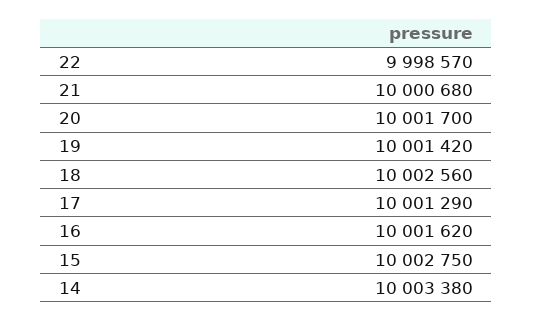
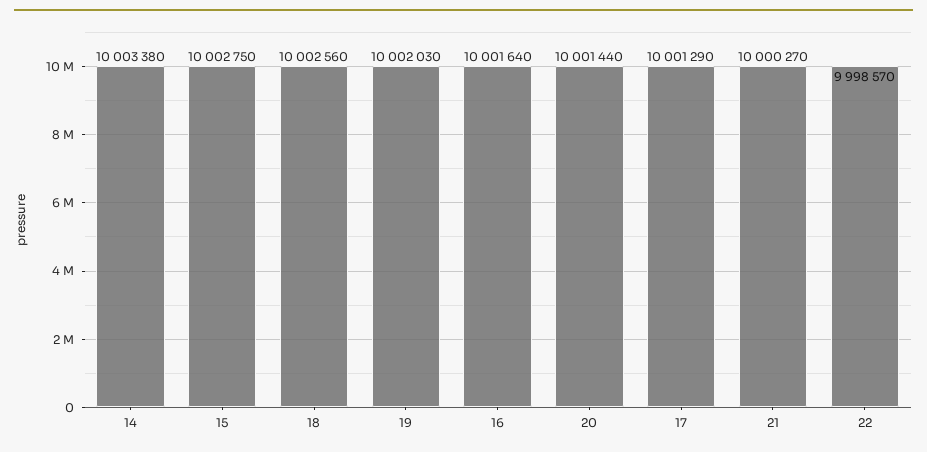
21: 10000680 -> 10000270
20: 10001700 -> 10001440
19: 10001420 -> 10002030
16: 10001620 -> 10001640

